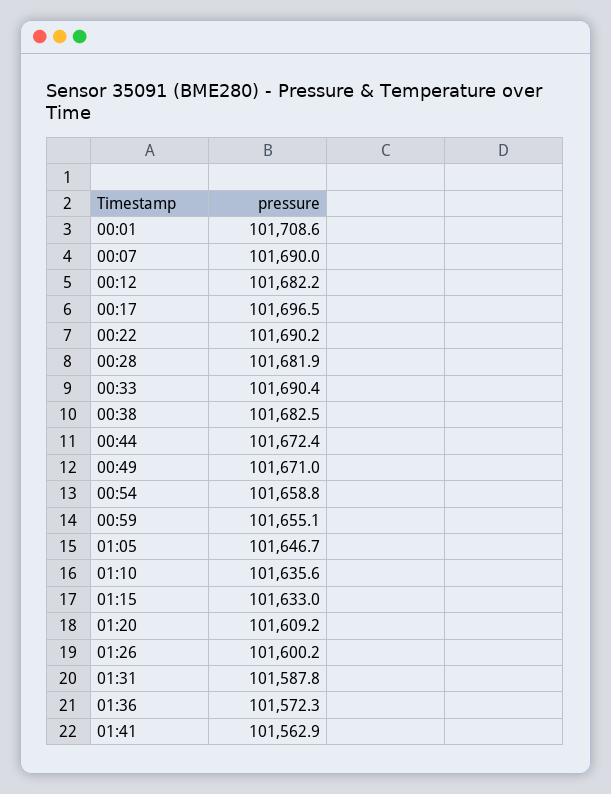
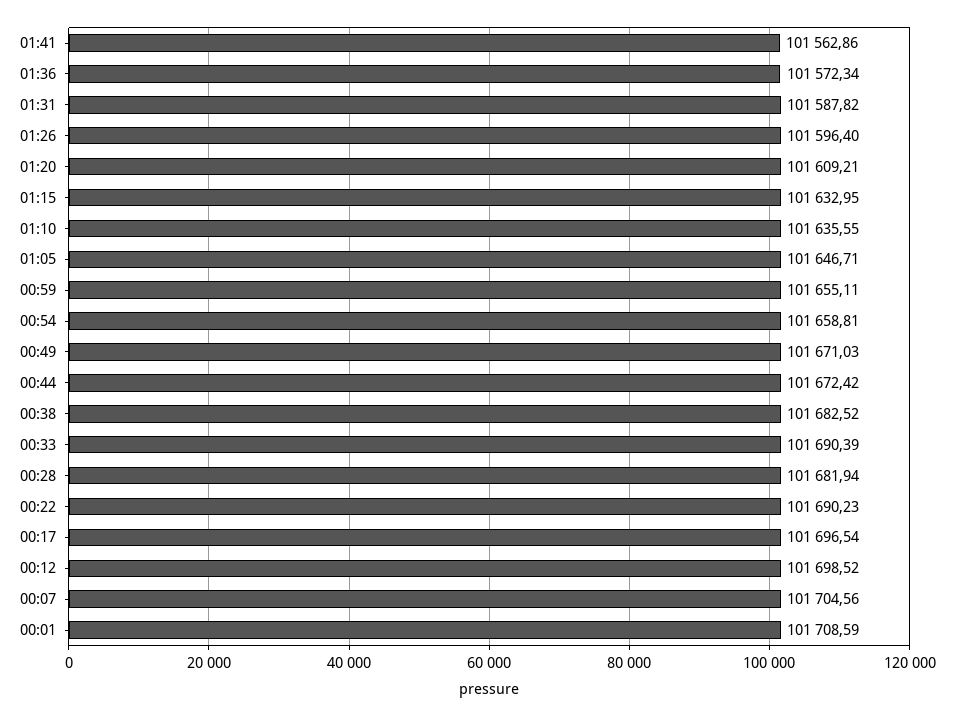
00:07: 101690 -> 101704.56
00:12: 101682.2 -> 101698.52
01:26: 101600.2 -> 101596.4

